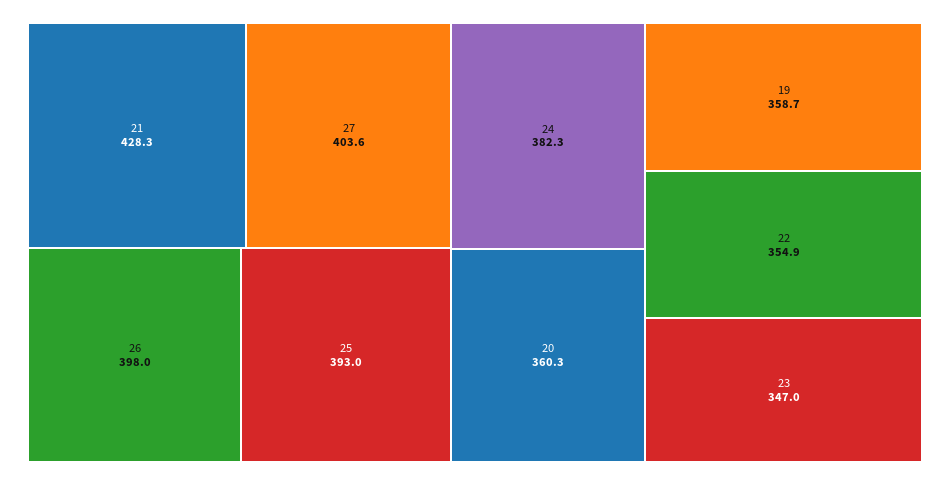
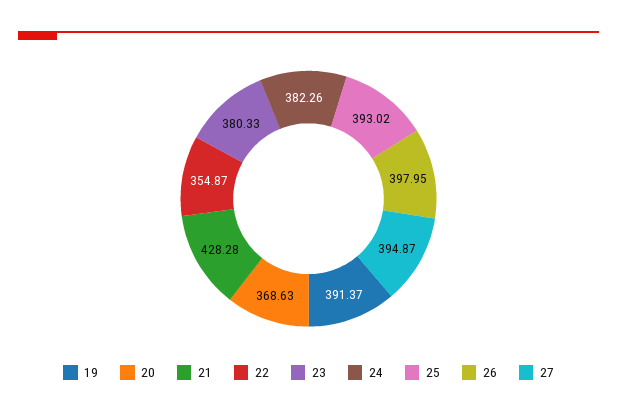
27: 403.6 -> 394.87
20: 360.3 -> 368.63
19: 358.7 -> 391.37
23: 347 -> 380.33

